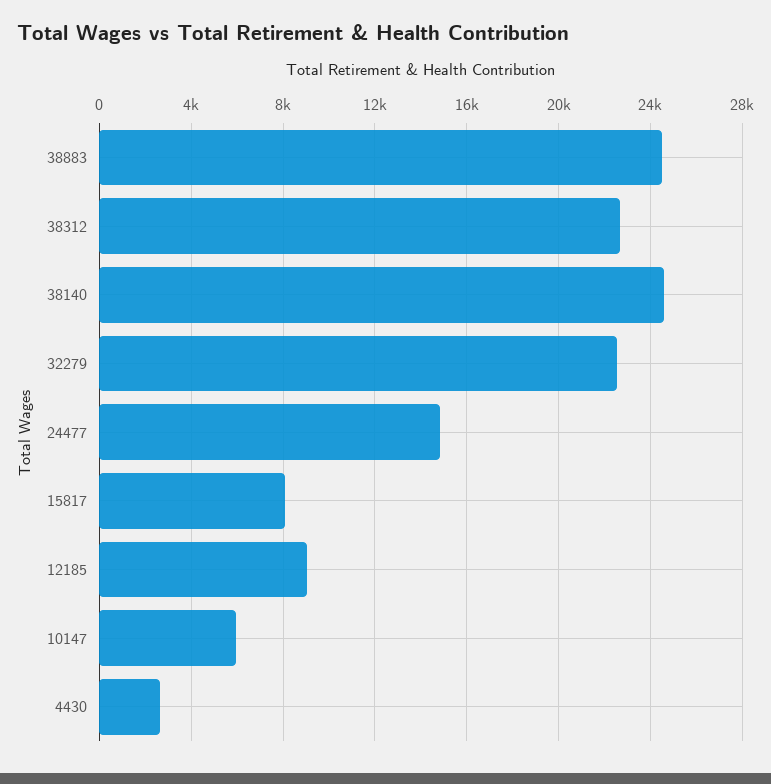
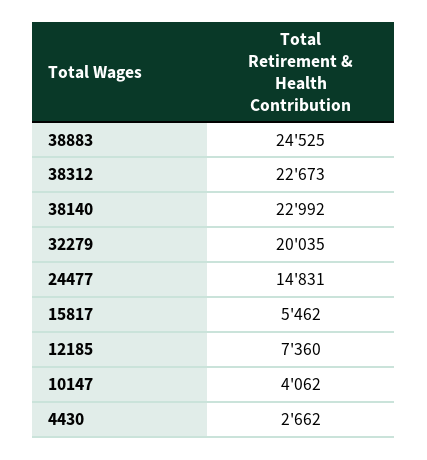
38140: 24500 -> 22992
32279: 22500 -> 20035
15817: 8000 -> 5462
12185: 9000 -> 7360
10147: 6000 -> 4062

